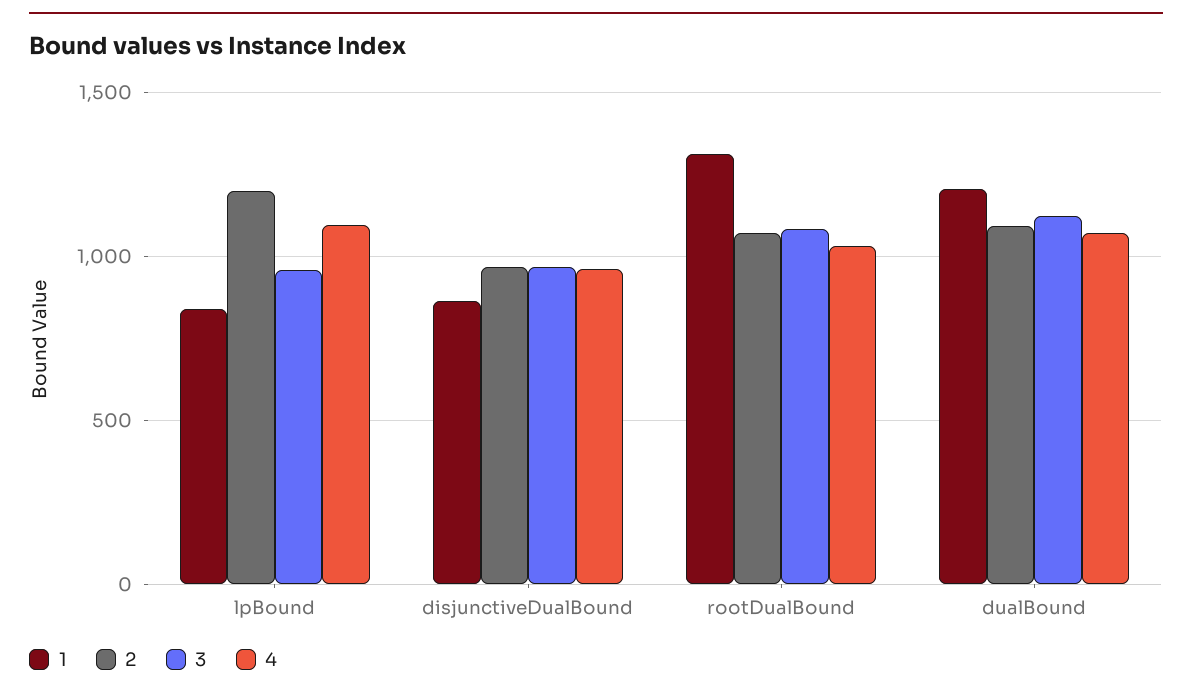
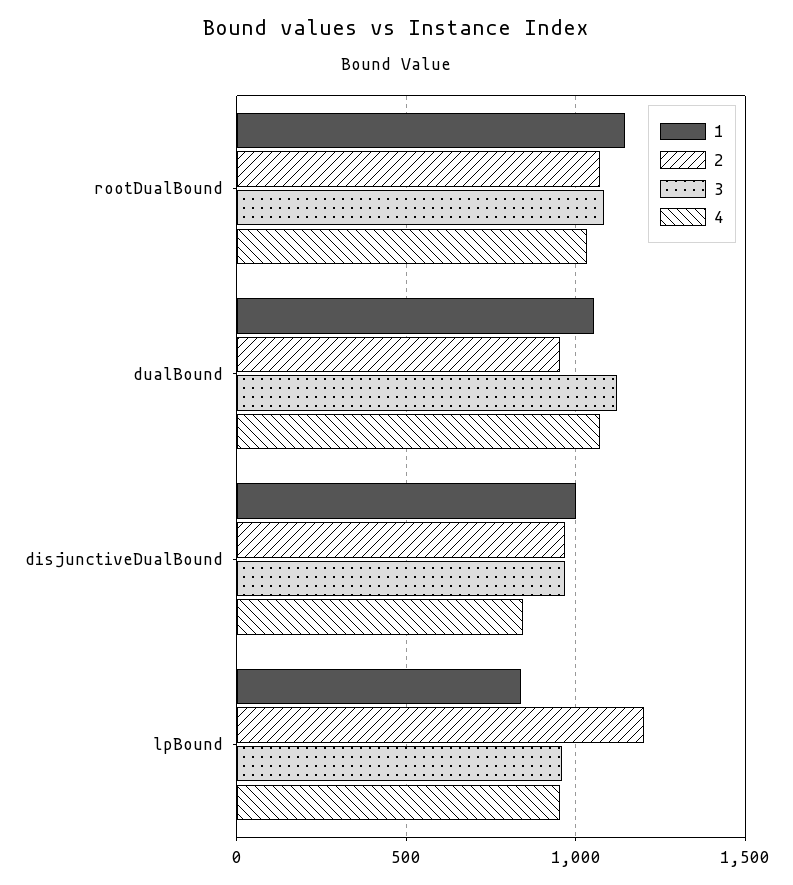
4, lpBound: 1100 -> 950
1, disjunctiveDualBound: 850 -> 1000
4, disjunctiveDualBound: 950 -> 850
1, rootDualBound: 1300 -> 1150
1, dualBound: 1200 -> 1050
2, dualBound: 1100 -> 950

